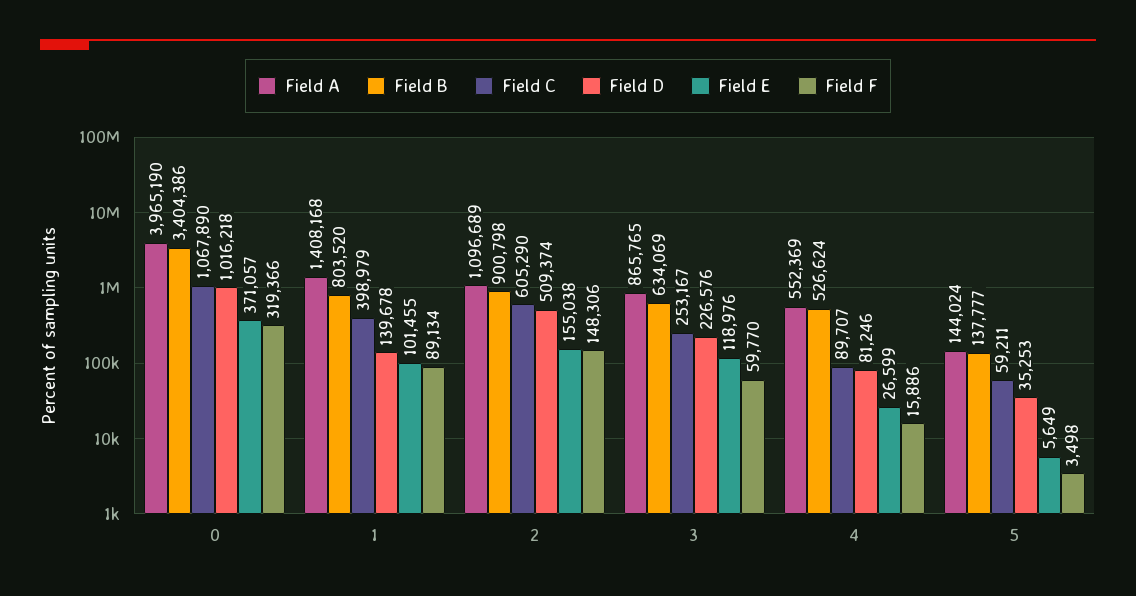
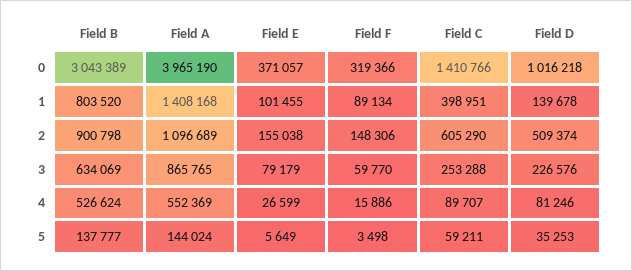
Field B, 0: 3404386 -> 3043389
Field C, 0: 1067890 -> 1410766
Field C, 1: 398979 -> 398951
Field C, 3: 253167 -> 253288
Field E, 3: 118976 -> 79179

